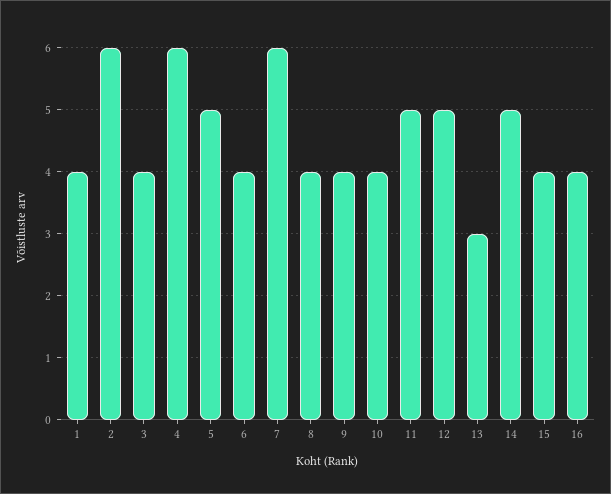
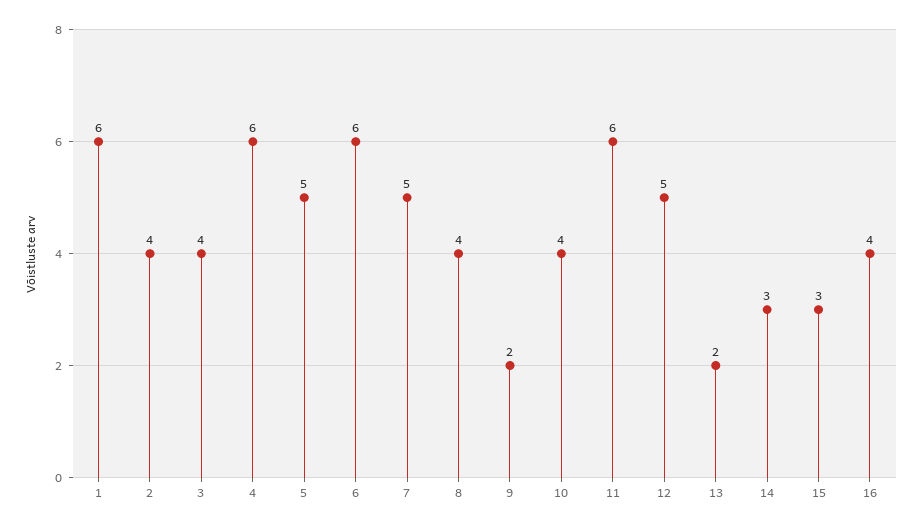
1: 4 -> 6
2: 6 -> 4
6: 4 -> 6
7: 6 -> 5
9: 4 -> 2
11: 5 -> 6
13: 3 -> 2
14: 5 -> 3
15: 4 -> 3

